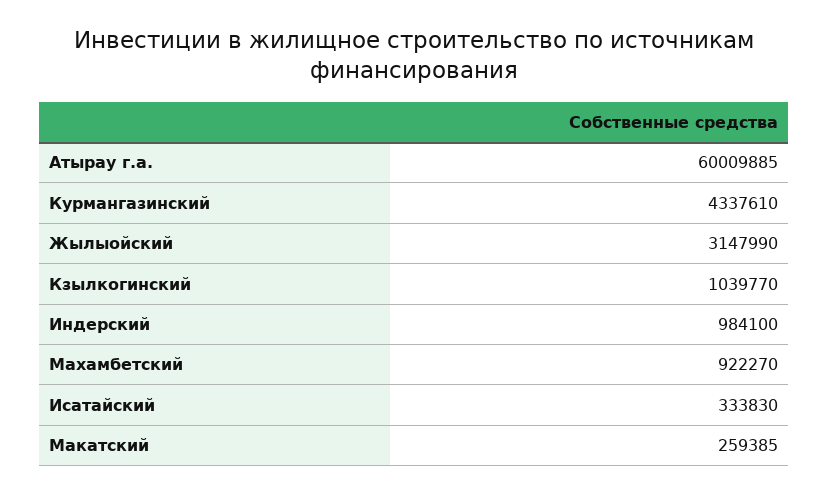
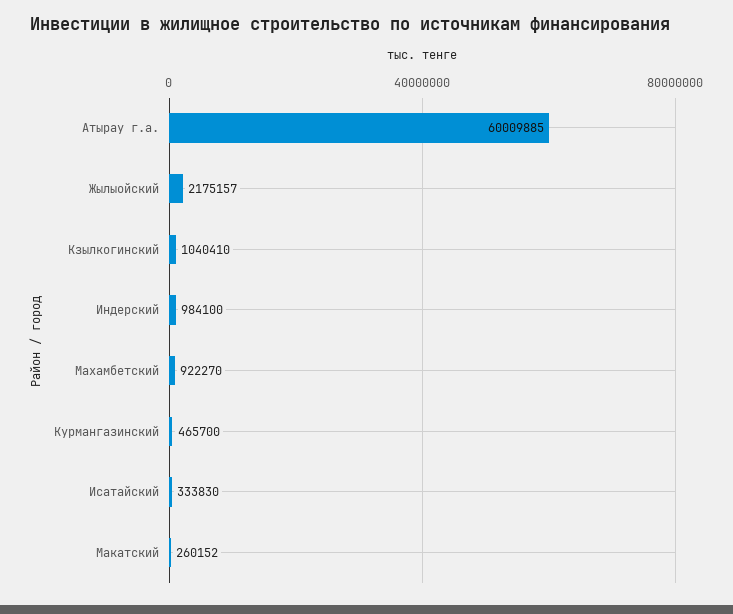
Курмангазинский: 4337610 -> 465700
Жылыойский: 3147990 -> 2175157
Кзылкогинский: 1039770 -> 1040410
Макатский: 259385 -> 260152

